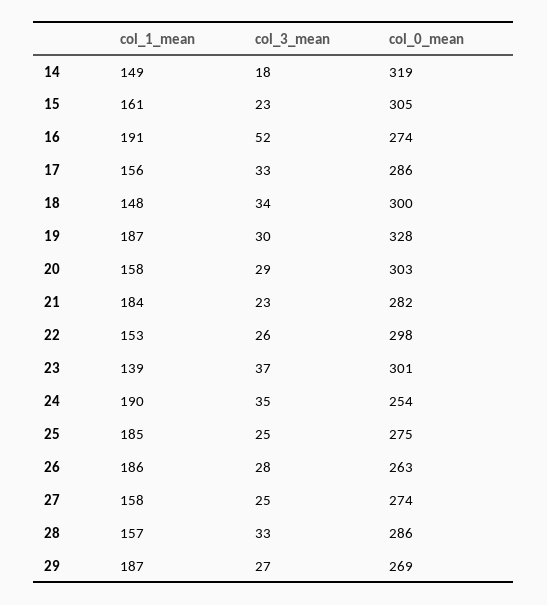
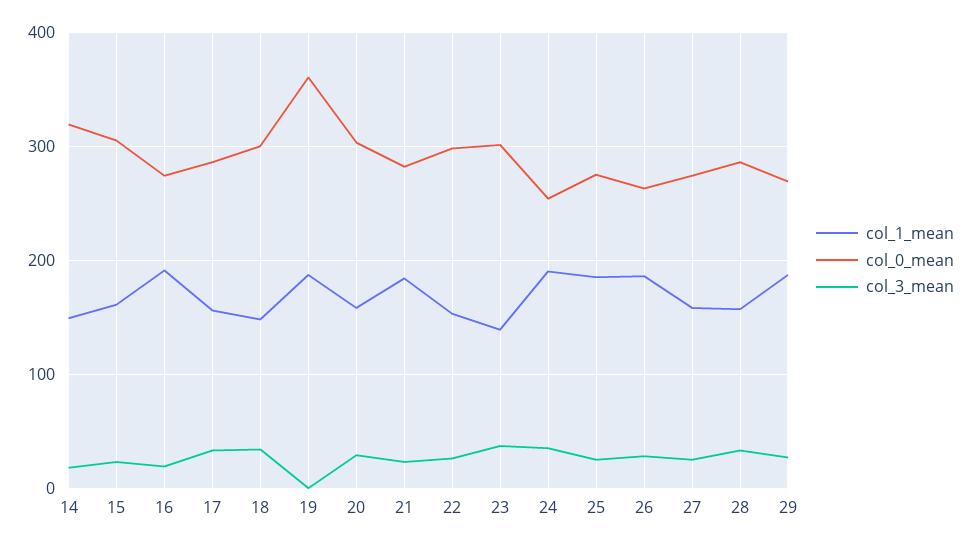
col_3_mean, 16: 52 -> 20
col_3_mean, 19: 30 -> 0
col_0_mean, 19: 328 -> 360

